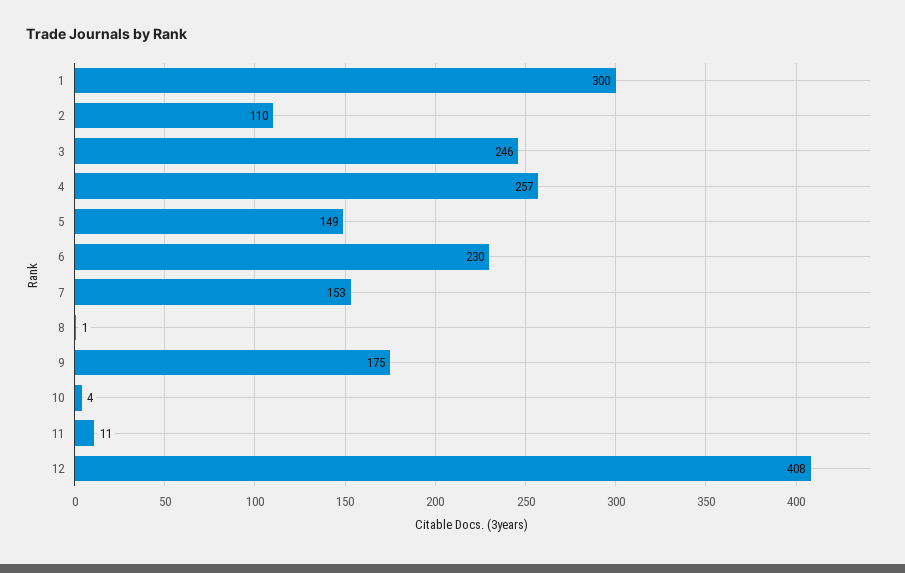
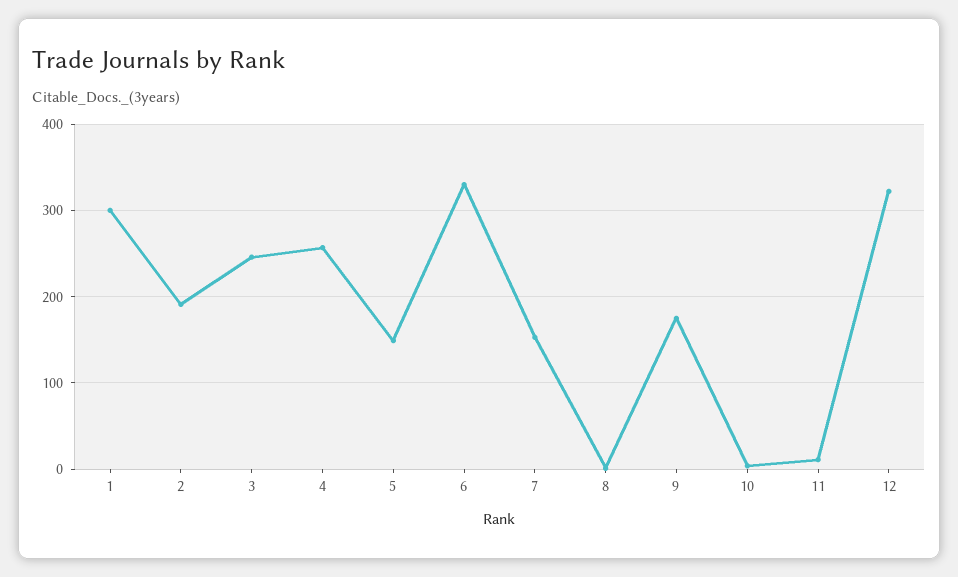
2: 110 -> 190
6: 230 -> 330
12: 408 -> 320

